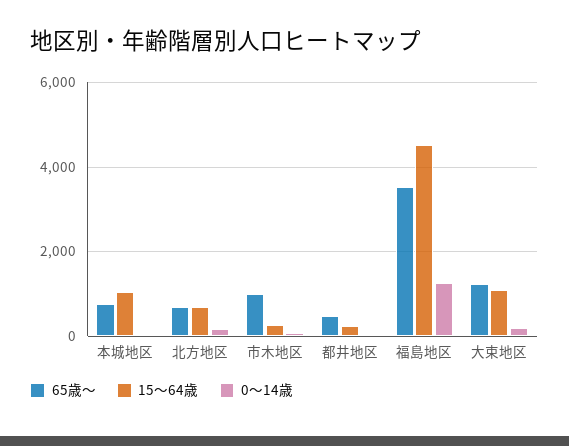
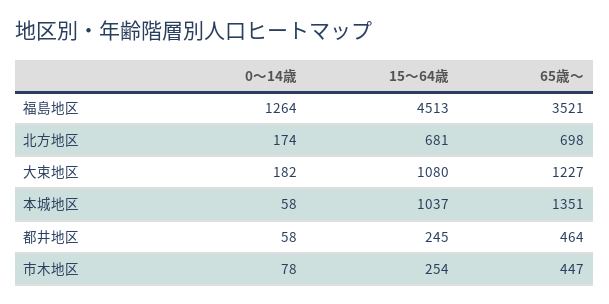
65歳～, 本城地区: 800 -> 1351
65歳～, 市木地区: 1000 -> 447

